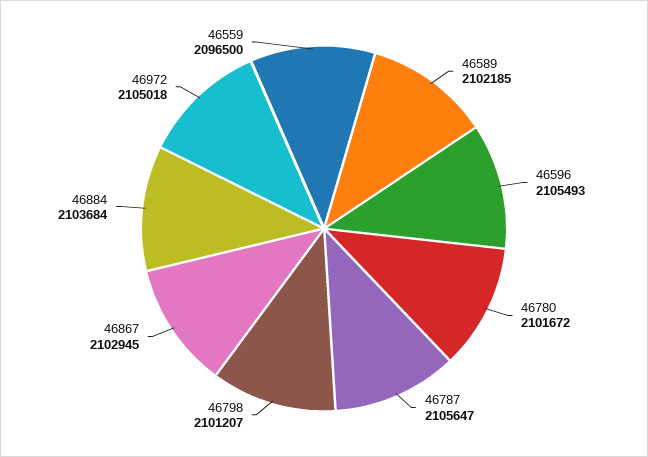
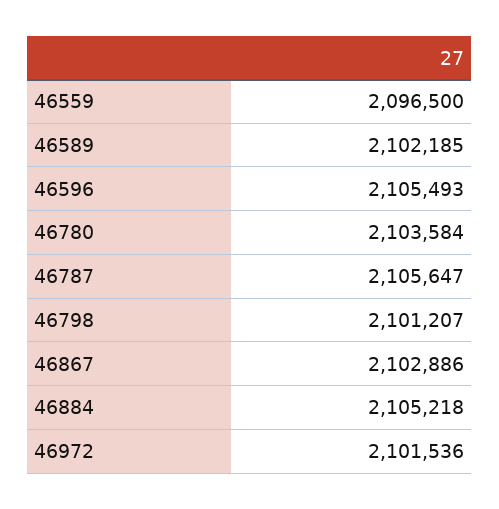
46780: 2101672 -> 2103584
46867: 2102945 -> 2102886
46884: 2103684 -> 2105218
46972: 2105018 -> 2101536

